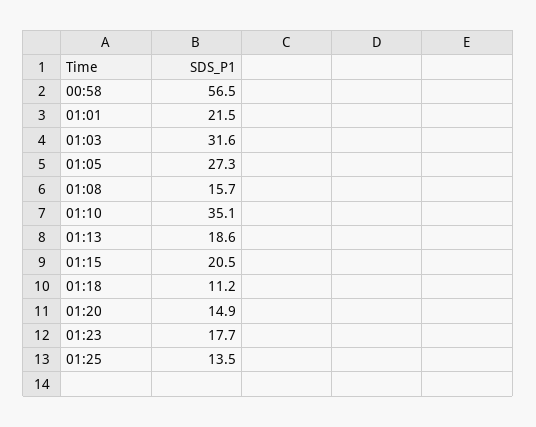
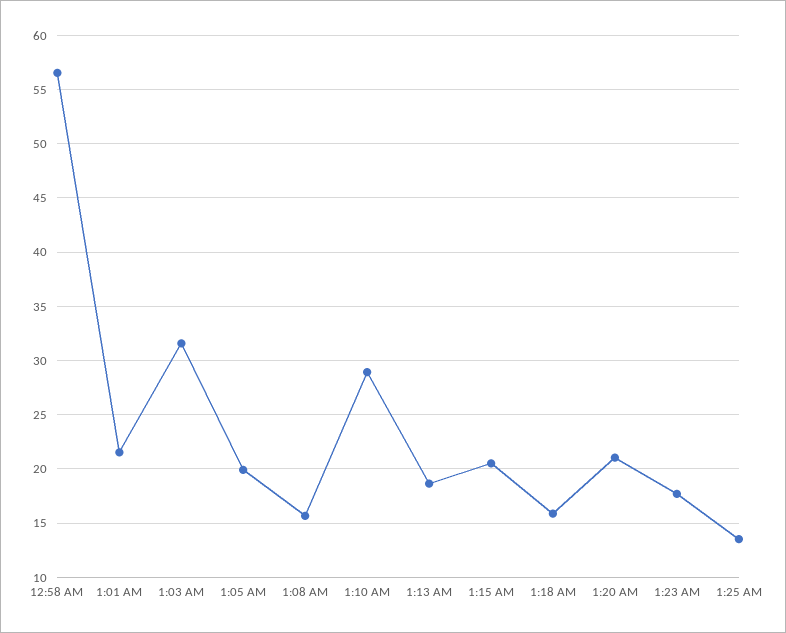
01:05: 27.3 -> 20
01:10: 35.1 -> 29
01:18: 11.2 -> 16
01:20: 14.9 -> 21

